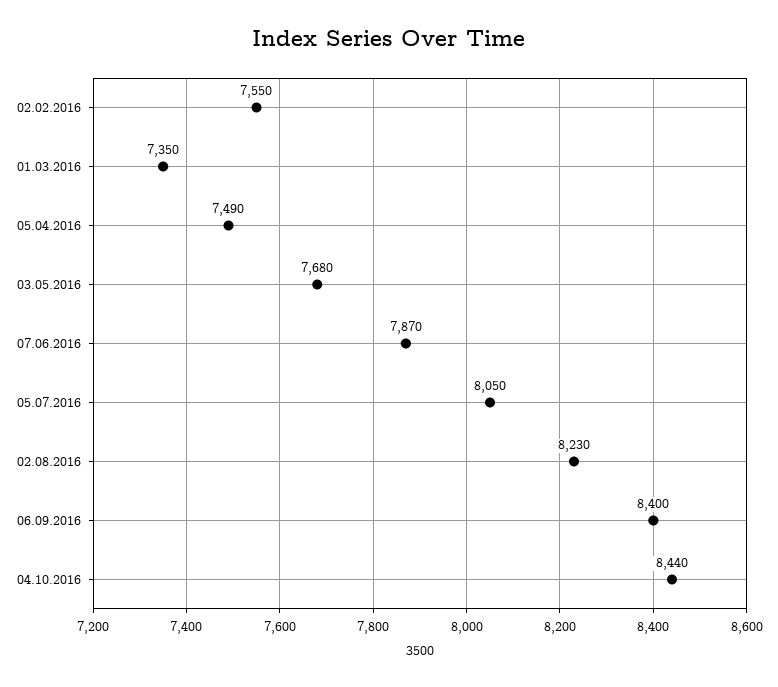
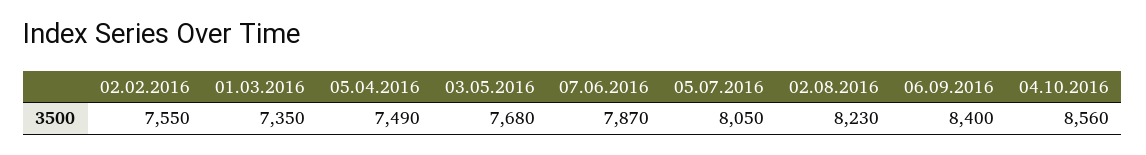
04.10.2016: 8440 -> 8560

